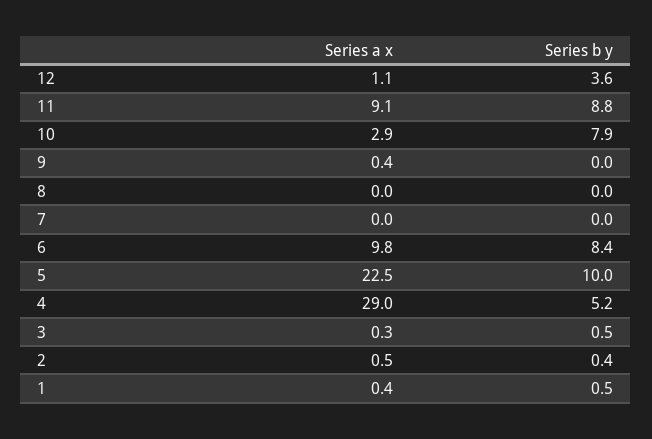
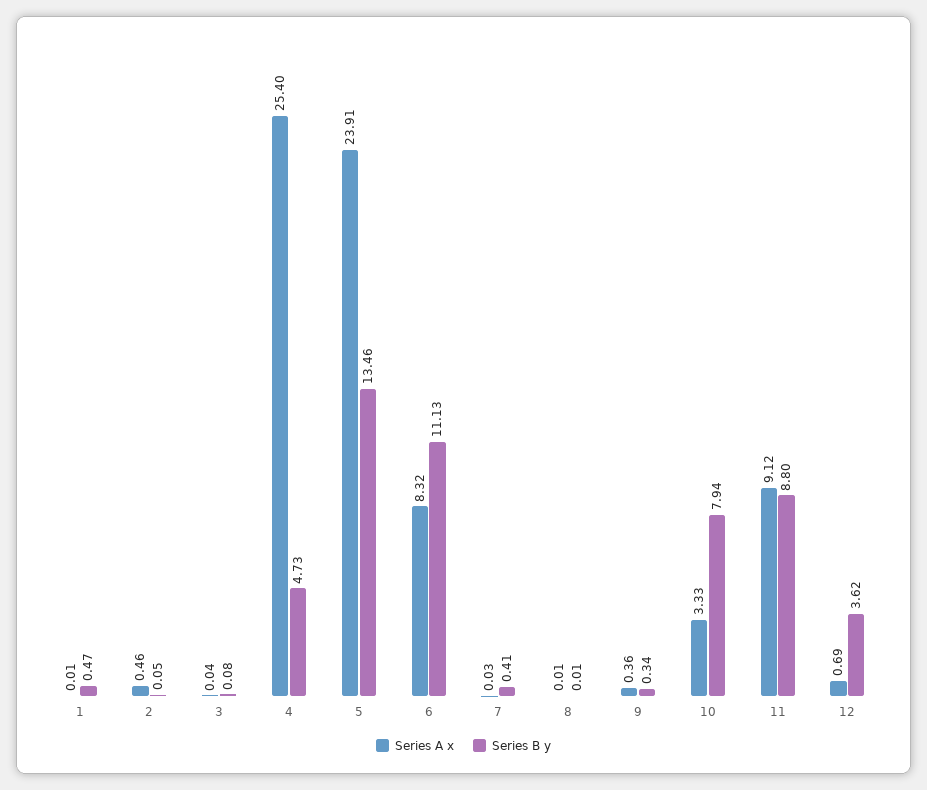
Series a x, 12: 1.1 -> 0.69
Series a x, 10: 2.9 -> 3.33
Series b y, 9: 0 -> 0.34
Series b y, 7: 0 -> 0.41
Series a x, 6: 9.8 -> 8.32
Series b y, 6: 8.4 -> 11.13
Series a x, 5: 22.5 -> 23.91
Series b y, 5: 10 -> 13.46
Series a x, 4: 29 -> 25.4
Series b y, 4: 5.2 -> 4.73
Series a x, 3: 0.3 -> 0.04
Series b y, 3: 0.5 -> 0.08
Series b y, 2: 0.4 -> 0.05
Series a x, 1: 0.4 -> 0.01

